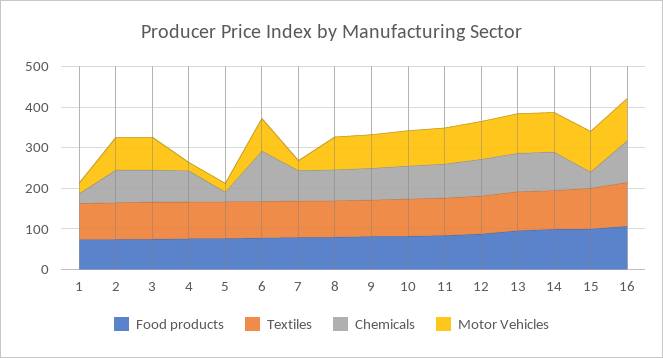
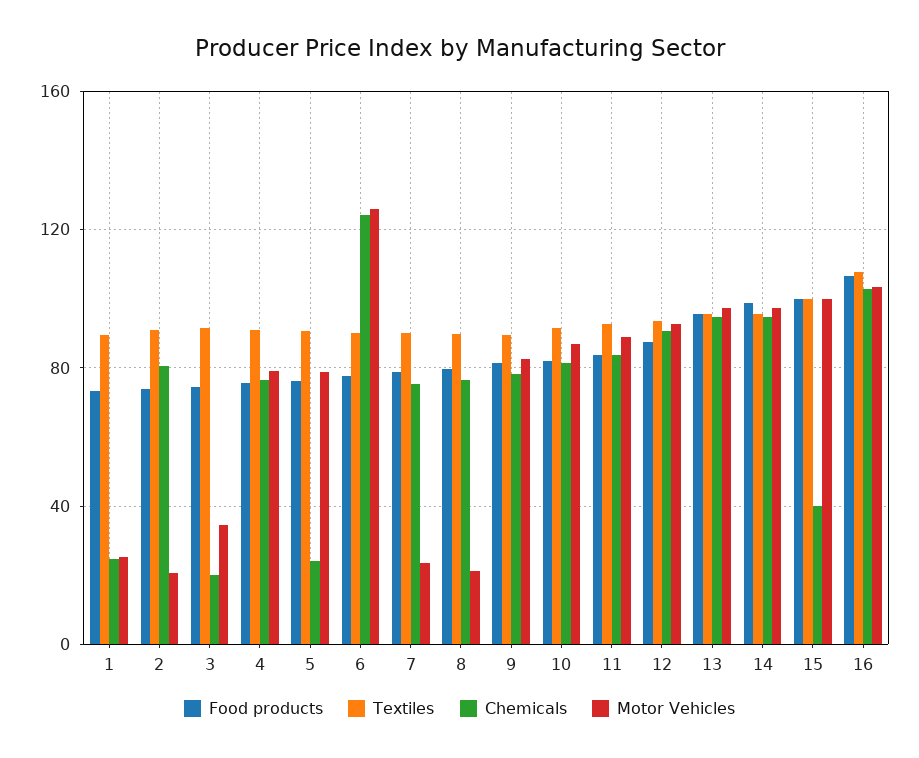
Motor Vehicles, 2: 80 -> 20
Chemicals, 3: 80 -> 20
Motor Vehicles, 3: 80 -> 35
Motor Vehicles, 4: 20 -> 80
Motor Vehicles, 5: 20 -> 80
Motor Vehicles, 6: 80 -> 125
Motor Vehicles, 8: 80 -> 20

